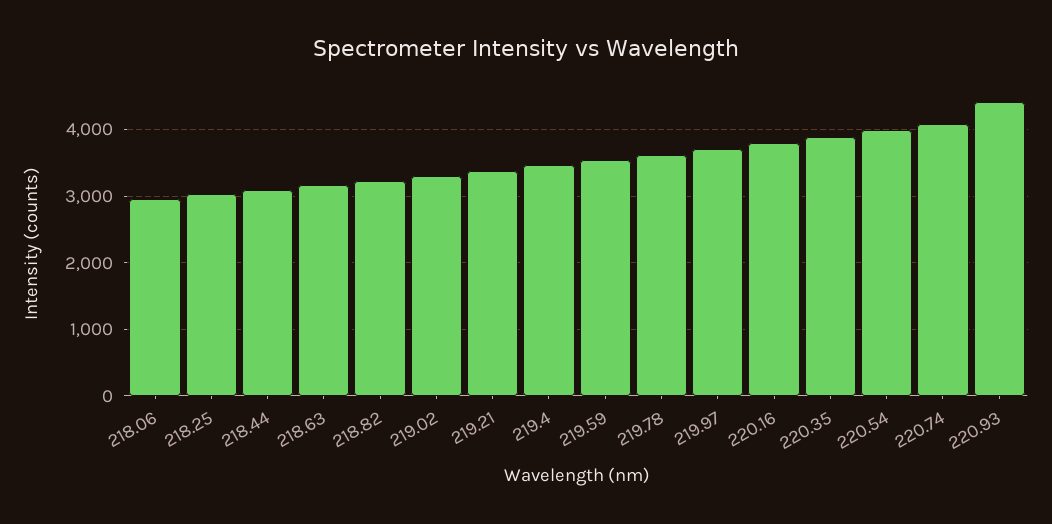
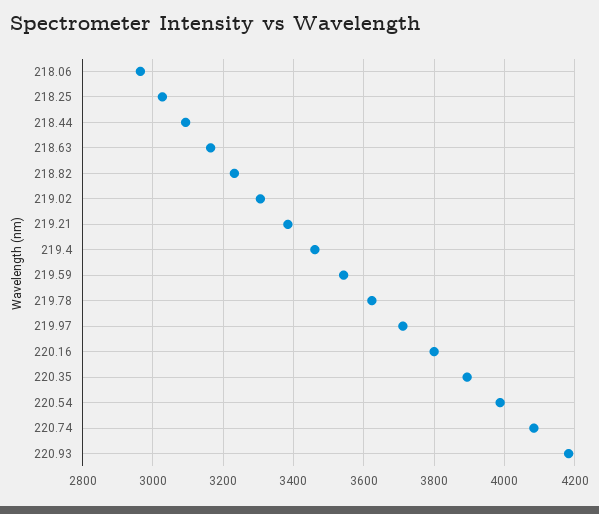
220.93: 4400 -> 4180

